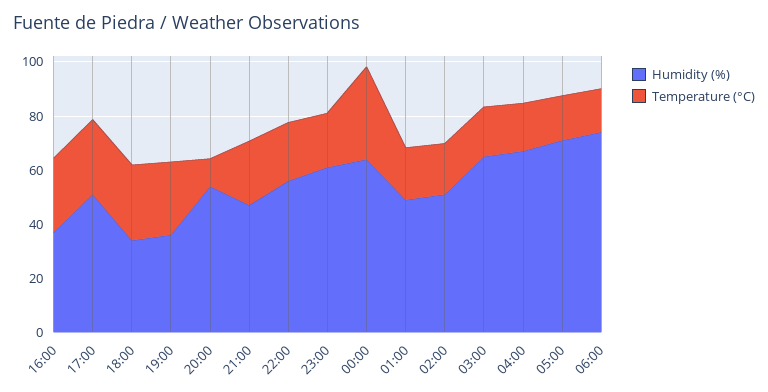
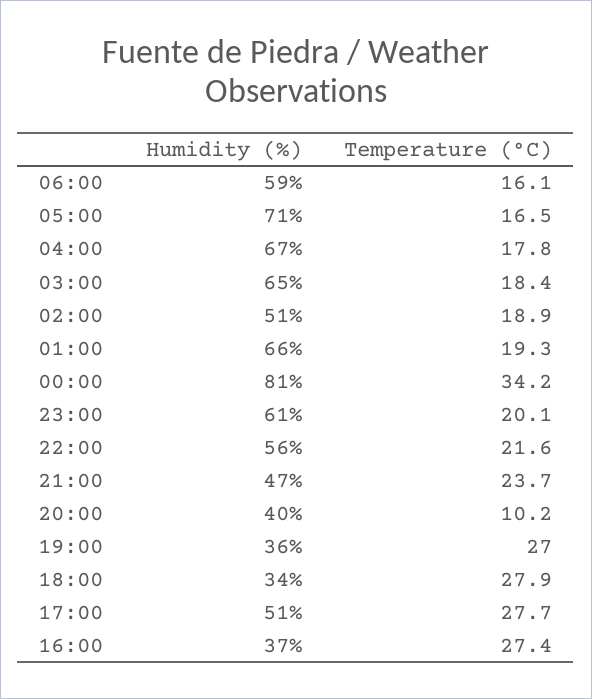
Humidity (%), 20:00: 55 -> 40
Humidity (%), 00:00: 65 -> 81
Humidity (%), 01:00: 50 -> 66
Humidity (%), 06:00: 75 -> 59

